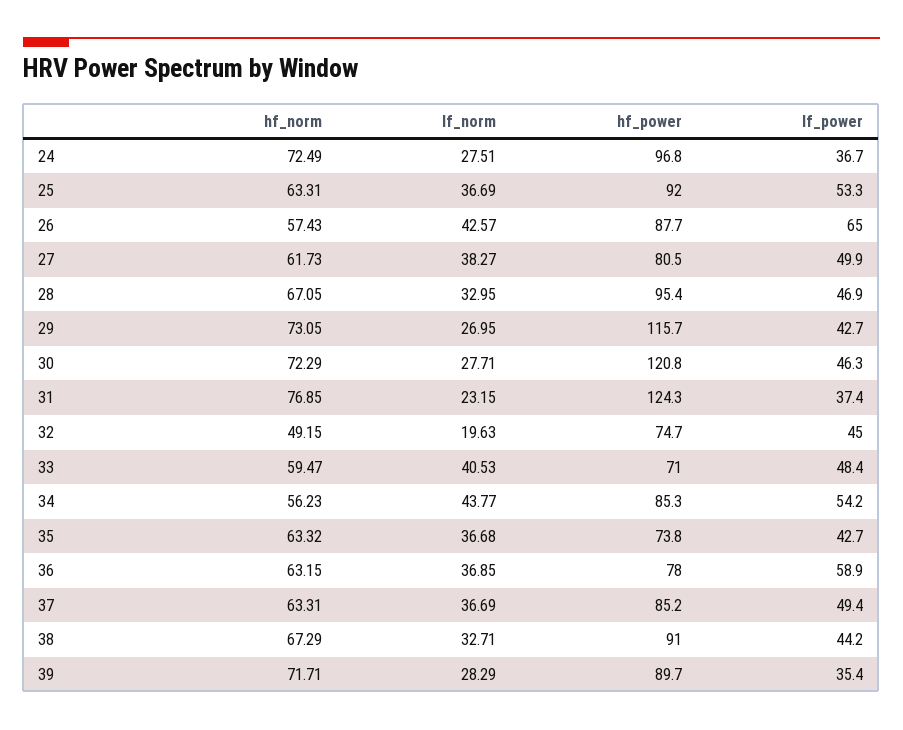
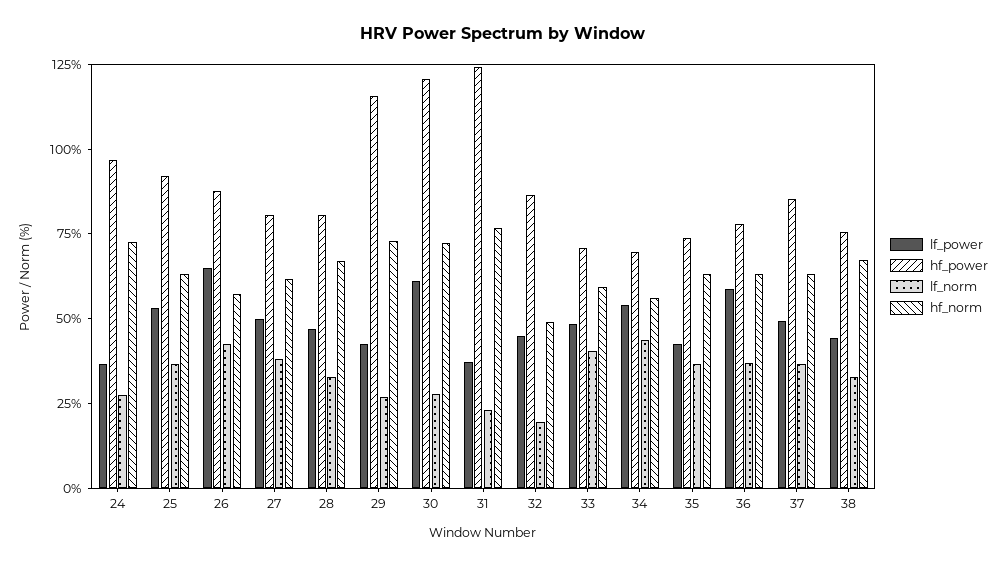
hf_power, 28: 95.4 -> 80
lf_power, 30: 46.3 -> 60
hf_power, 32: 74.7 -> 85
hf_power, 34: 85.3 -> 70
hf_power, 38: 91 -> 75
hf_norm, 39: 71.71 -> none
lf_norm, 39: 28.29 -> none
hf_power, 39: 89.7 -> none
lf_power, 39: 35.4 -> none

